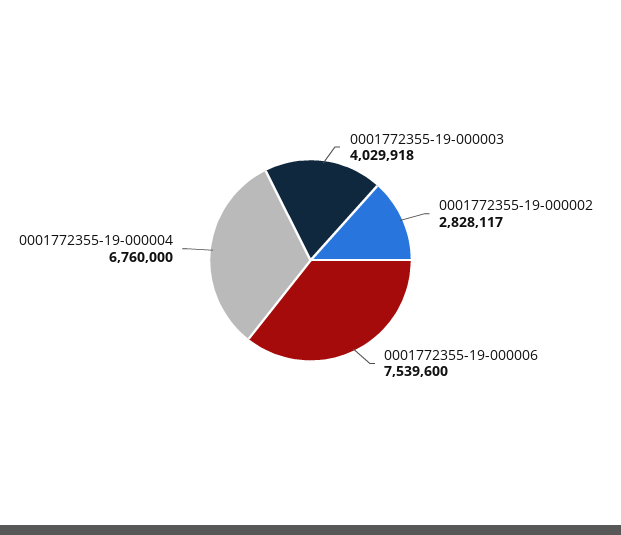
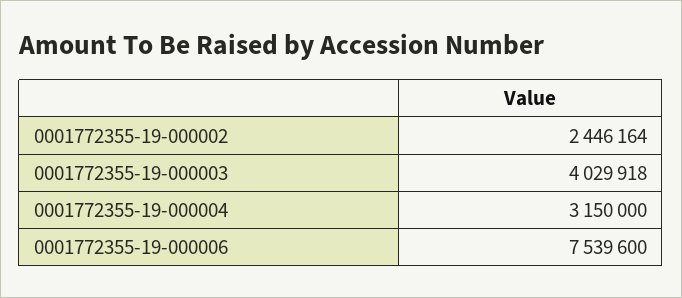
0001772355-19-000002: 2828117 -> 2446164
0001772355-19-000004: 6760000 -> 3150000

